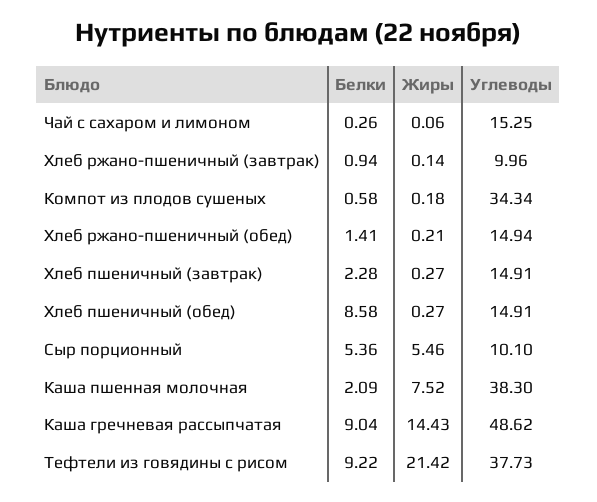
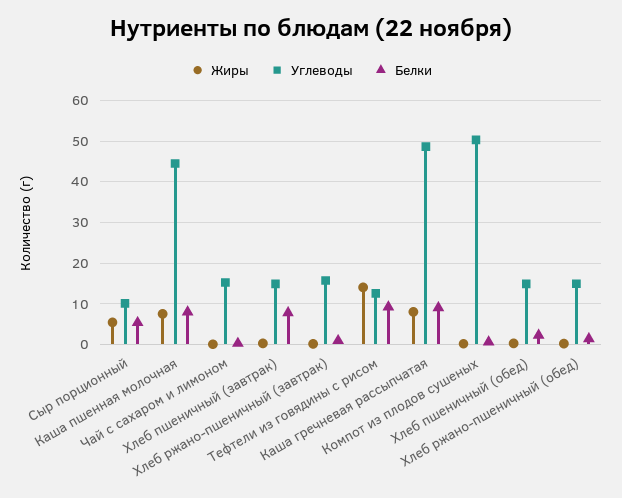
Углеводы, Хлеб ржано-пшеничный (завтрак): 9.96 -> 16
Углеводы, Компот из плодов сушеных: 34.34 -> 50
Белки, Хлеб пшеничный (завтрак): 2.28 -> 8
Белки, Хлеб пшеничный (обед): 8.58 -> 2
Белки, Каша пшенная молочная: 2.09 -> 8
Углеводы, Каша пшенная молочная: 38.3 -> 44
Жиры, Каша гречневая рассыпчатая: 14.43 -> 8
Жиры, Тефтели из говядины с рисом: 21.42 -> 14
Углеводы, Тефтели из говядины с рисом: 37.73 -> 12

